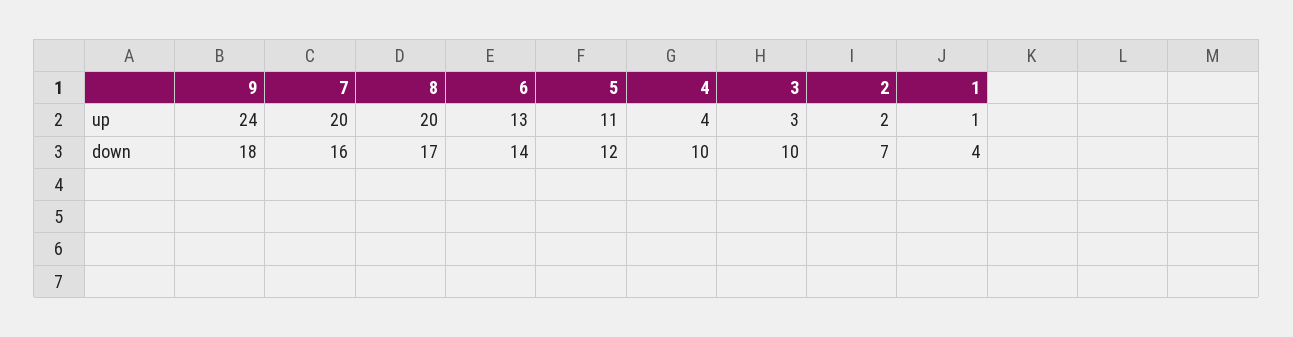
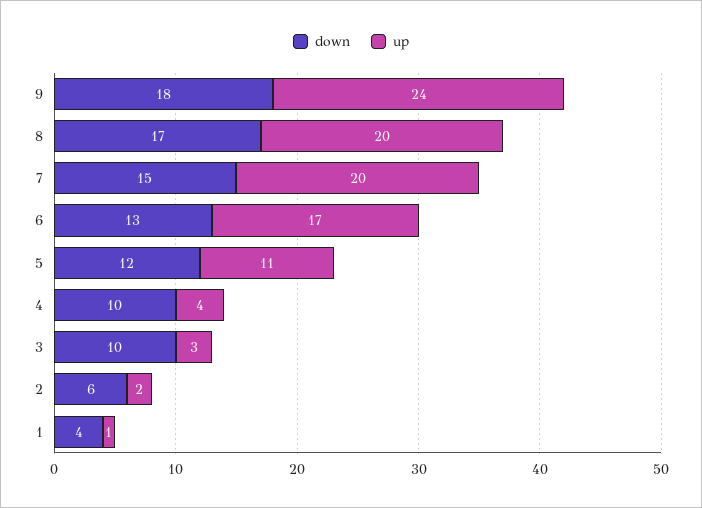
up, 6: 13 -> 17
down, 7: 16 -> 15
down, 6: 14 -> 13
down, 2: 7 -> 6

